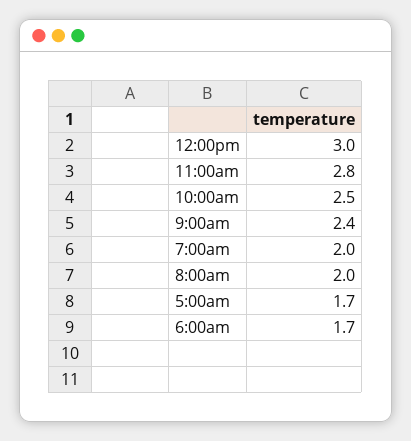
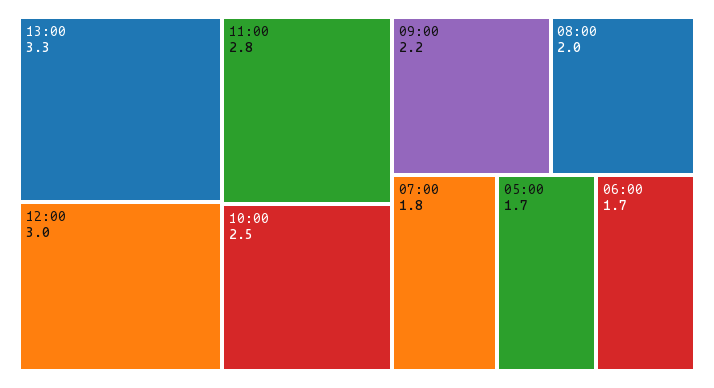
9:00am: 2.4 -> 2.2
7:00am: 2 -> 1.8
13:00: none -> 3.3

